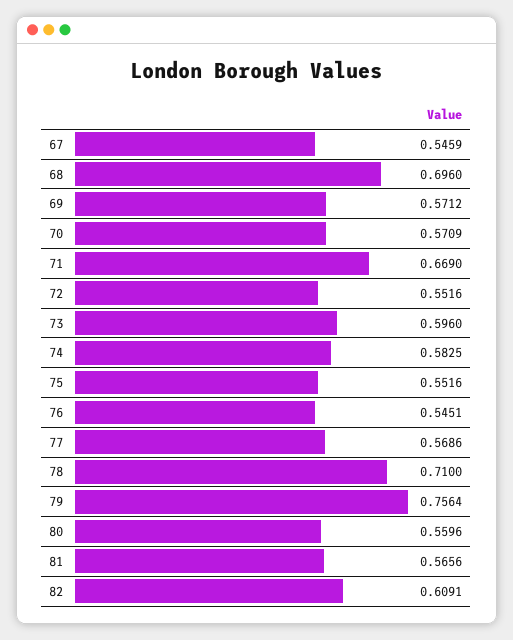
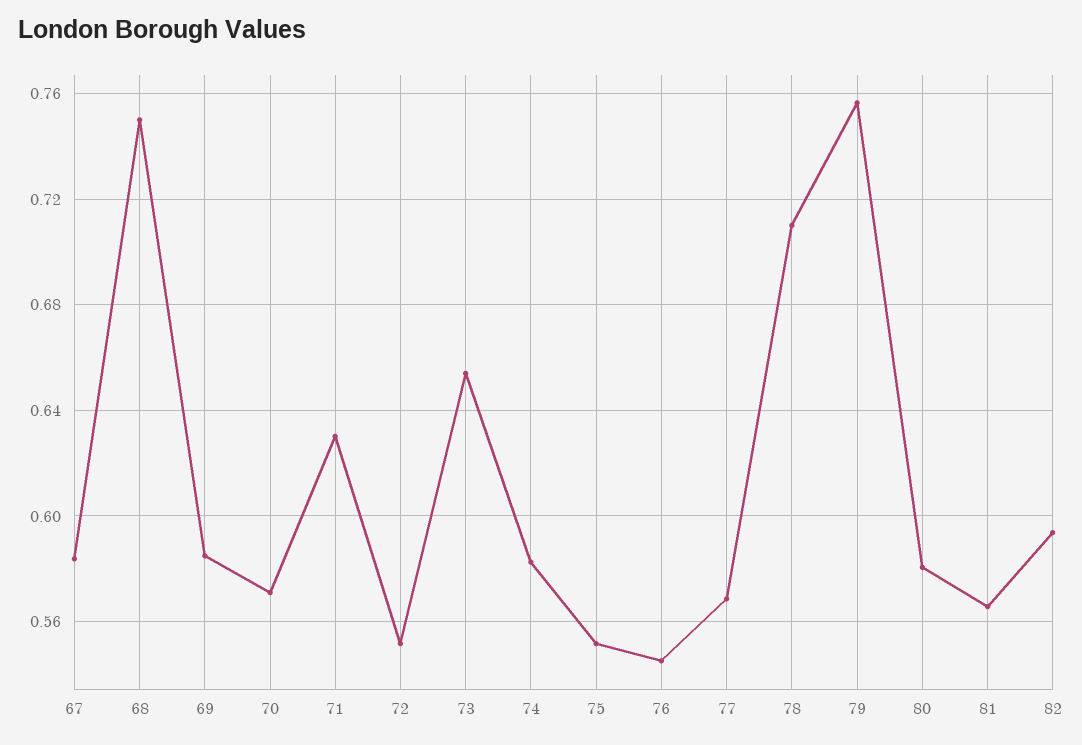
67: 0.5459 -> 0.585
68: 0.696 -> 0.75
69: 0.5712 -> 0.585
71: 0.669 -> 0.63
73: 0.596 -> 0.655
80: 0.5596 -> 0.58
82: 0.6091 -> 0.595

